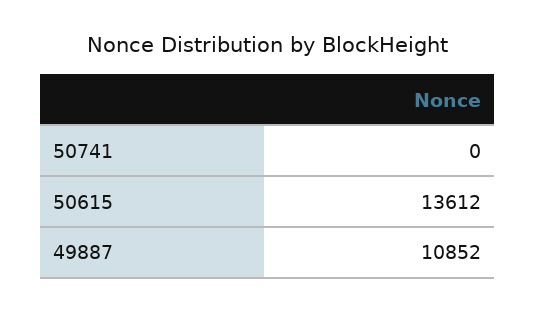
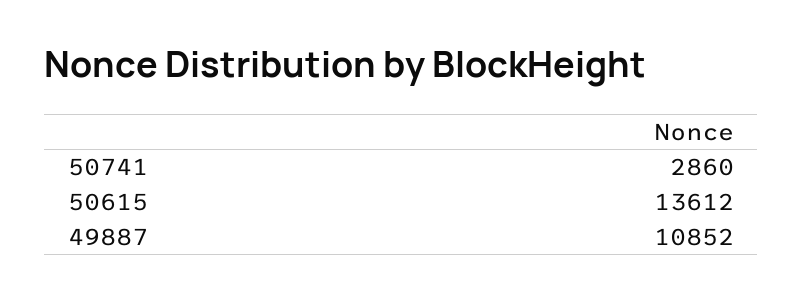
50741: 0 -> 2860

